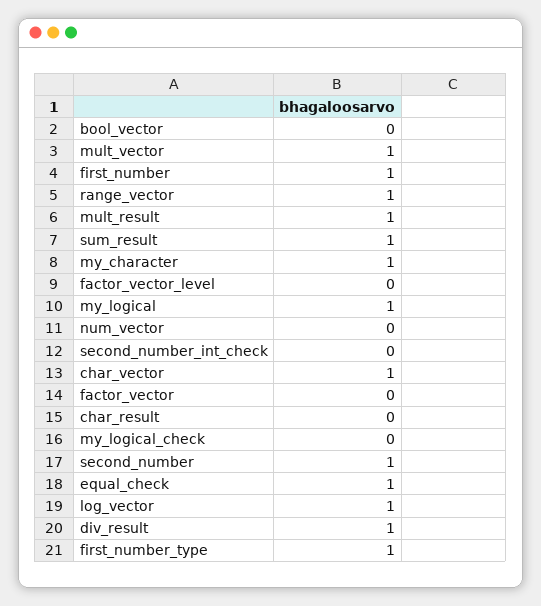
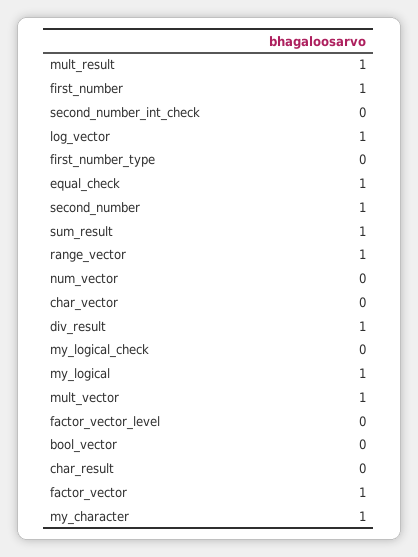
char_vector: 1 -> 0
factor_vector: 0 -> 1
first_number_type: 1 -> 0

